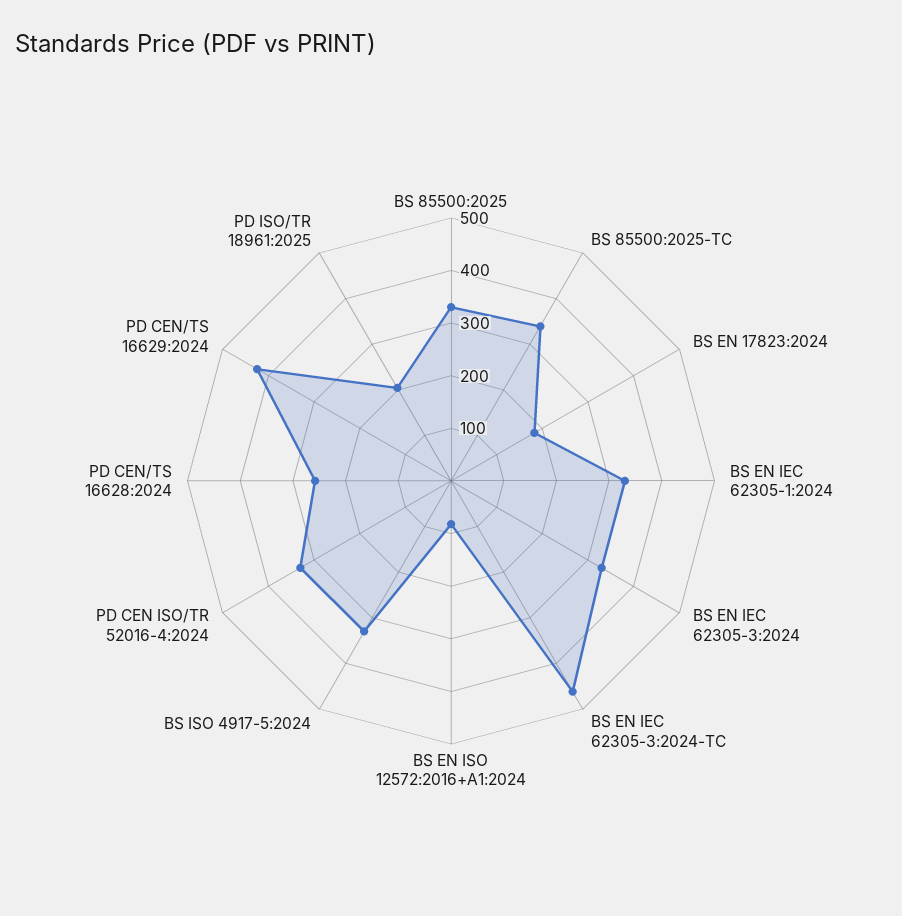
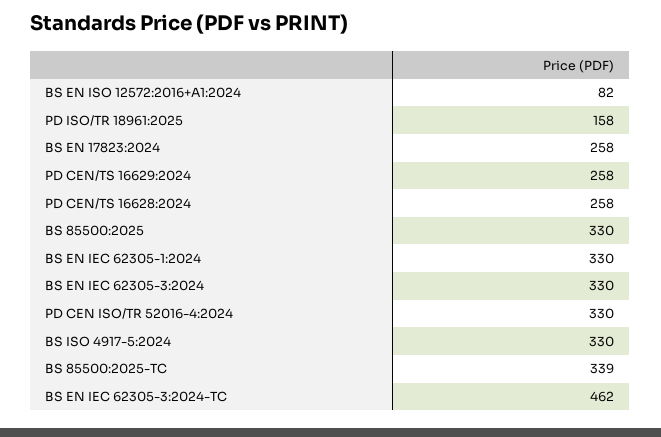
BS EN 17823:2024: 180 -> 258
PD CEN/TS 16629:2024: 420 -> 258
PD ISO/TR 18961:2025: 200 -> 158

